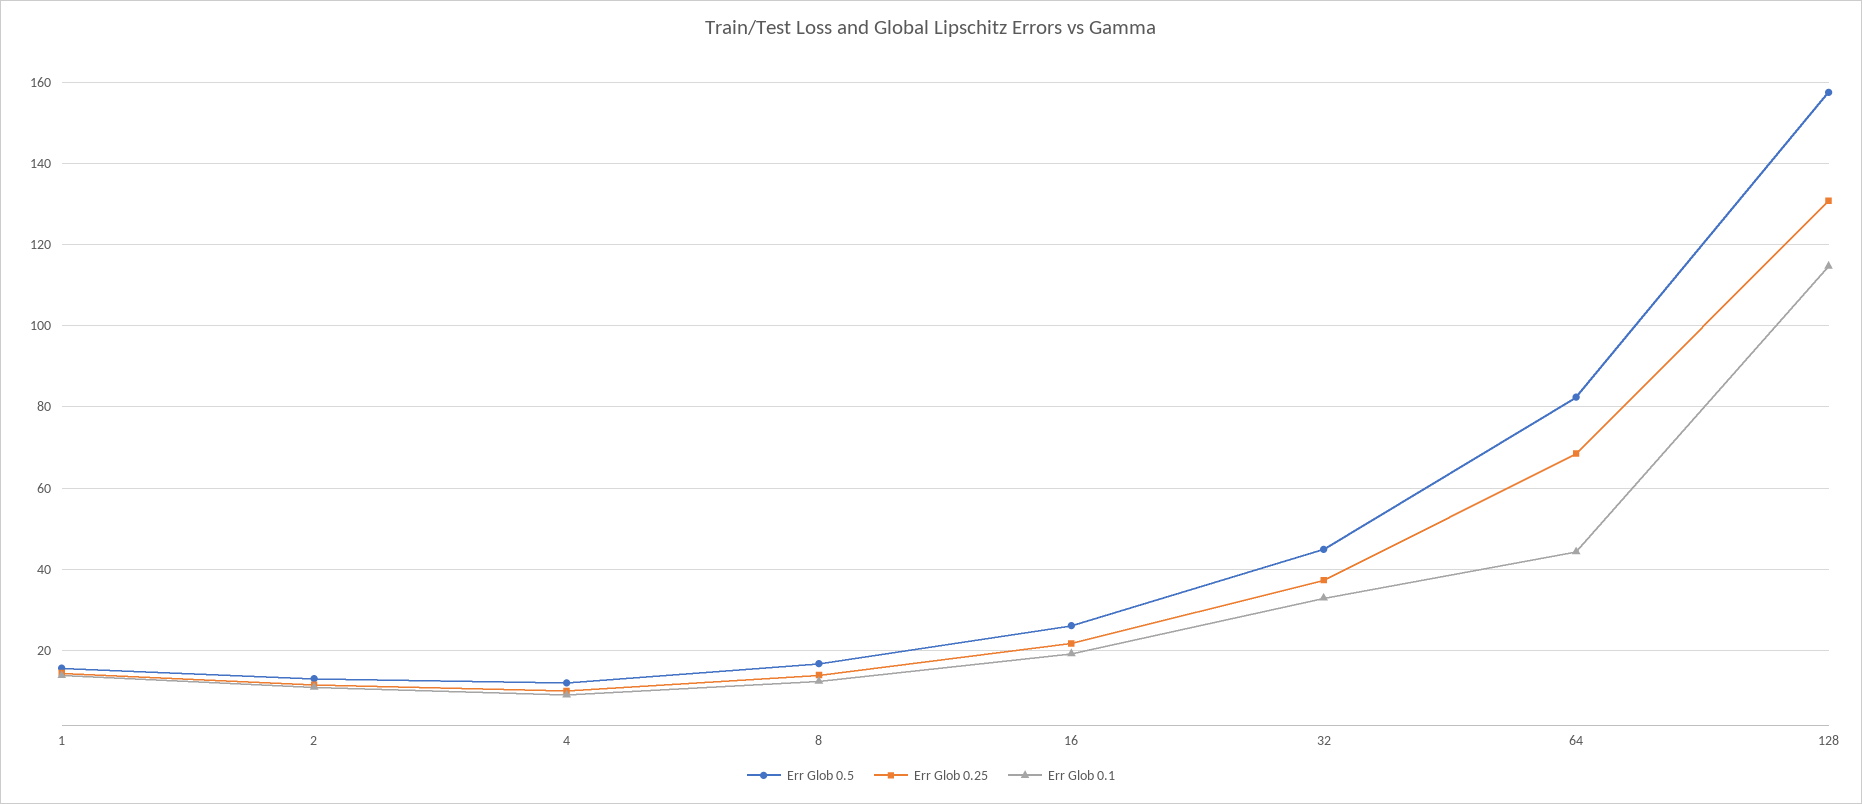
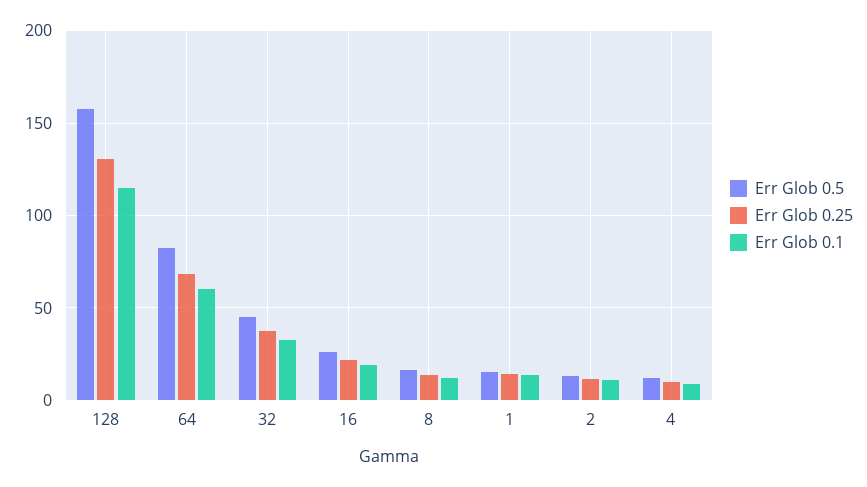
Err Glob 0.1, 64: 44 -> 60

